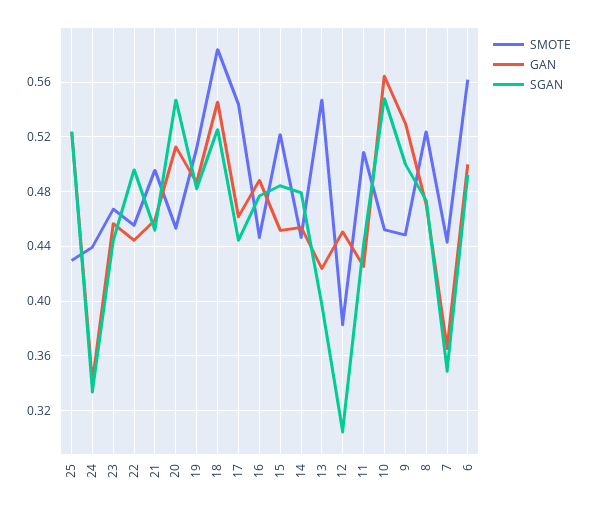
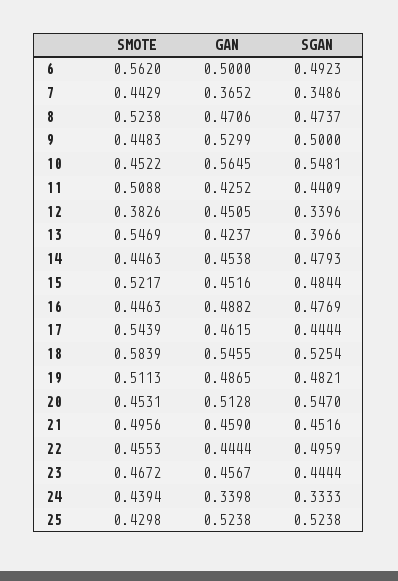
SGAN, 12: 0.305 -> 0.3396

